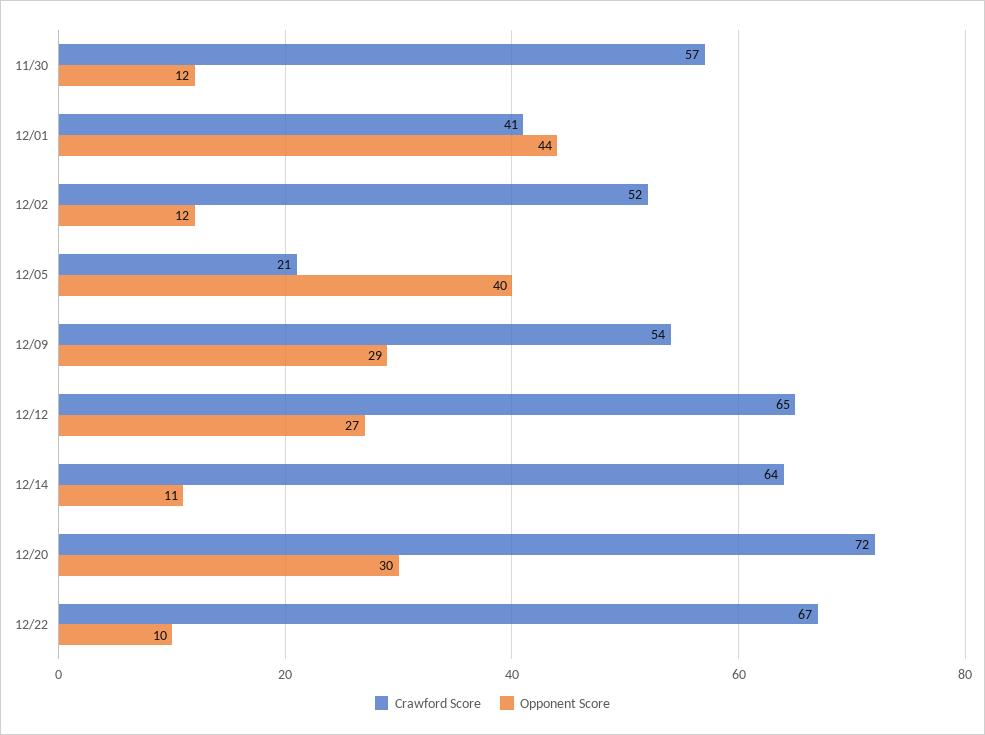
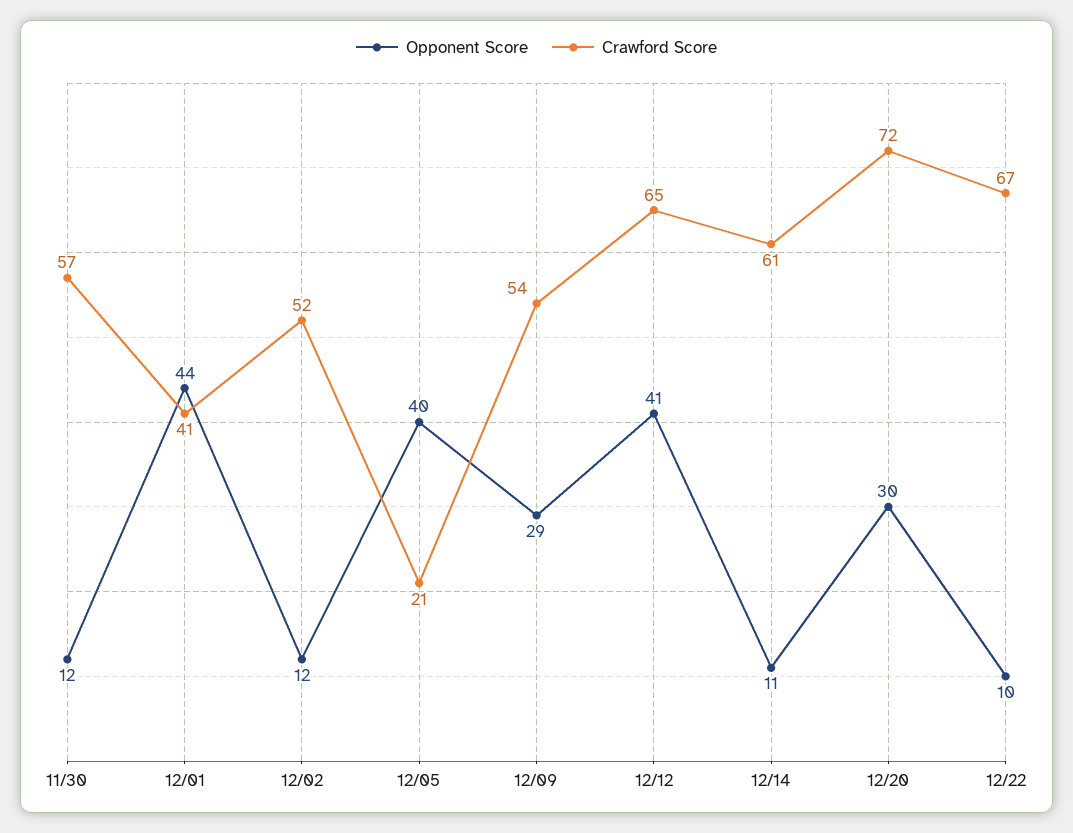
Opponent Score, 12/12: 27 -> 41
Crawford Score, 12/14: 64 -> 61

